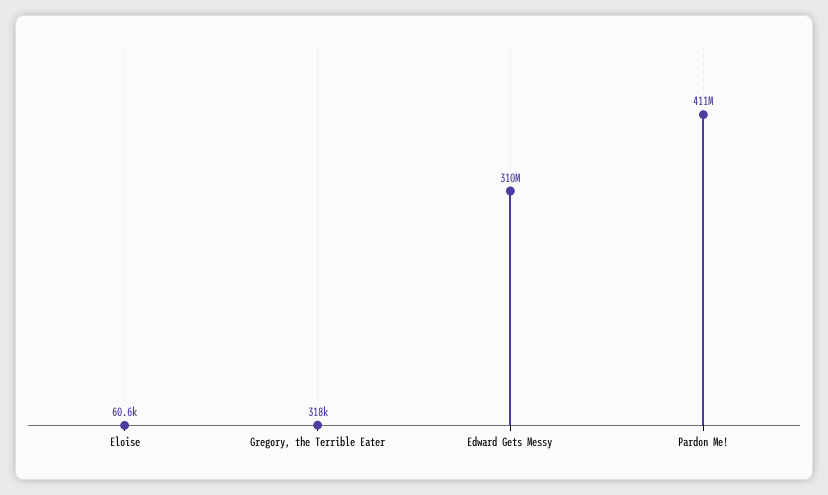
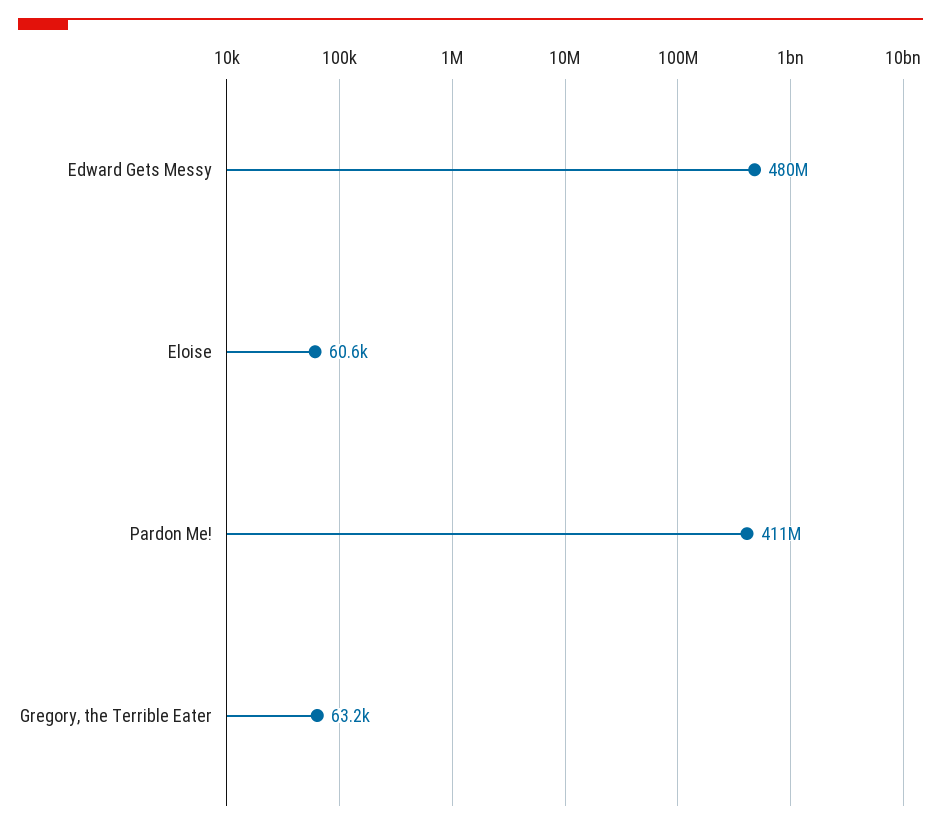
Gregory, the Terrible Eater: 318000 -> 63200
Edward Gets Messy: 310000000 -> 480000000

